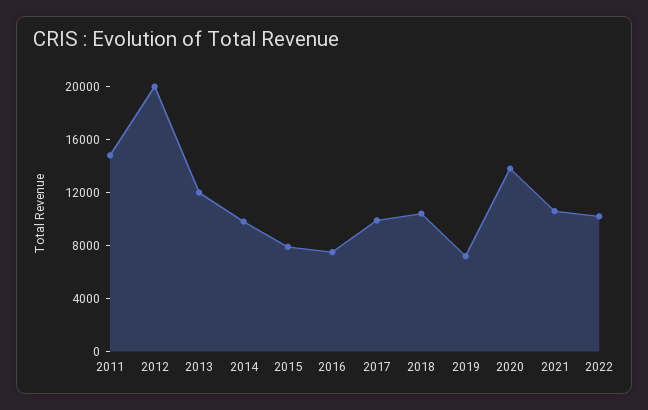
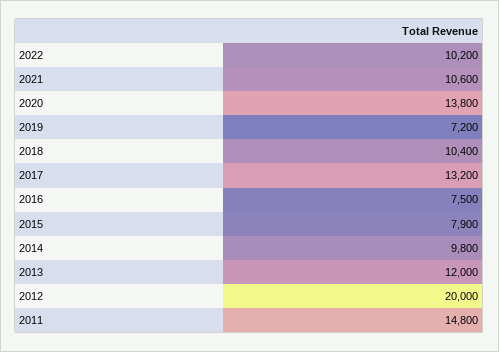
2017: 10000 -> 13200

